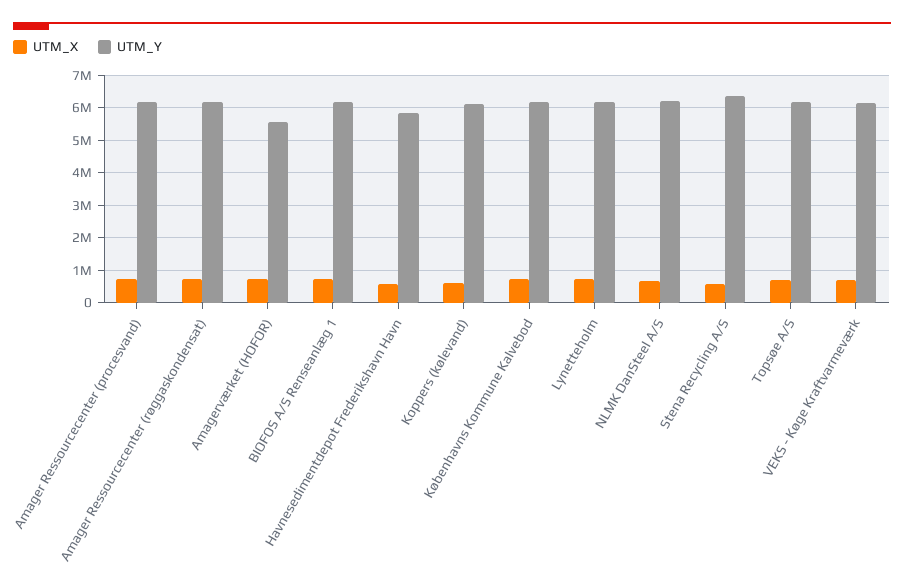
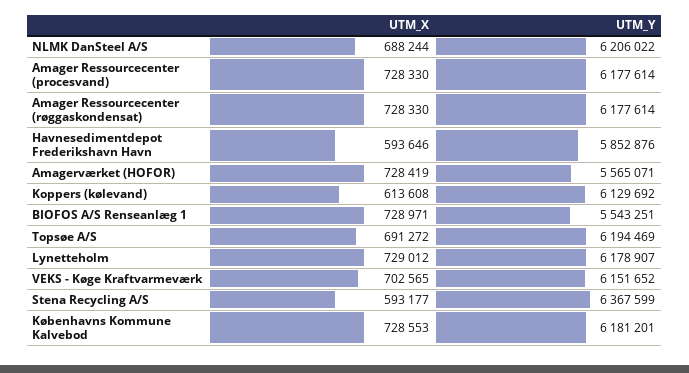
UTM_Y, BIOFOS A/S Renseanlæg 1: 6200000 -> 5543251

